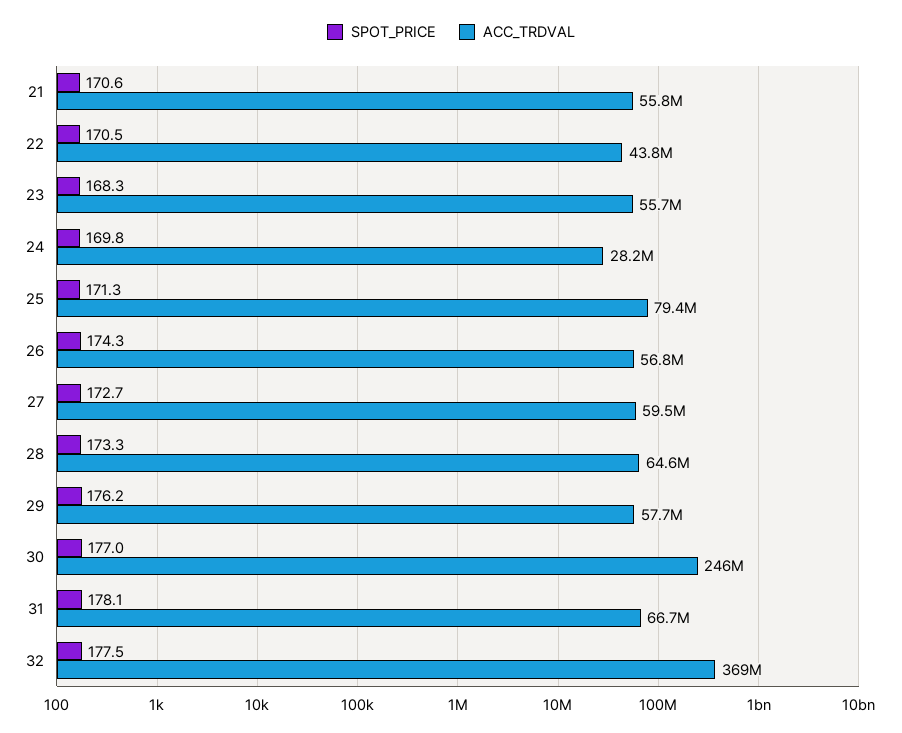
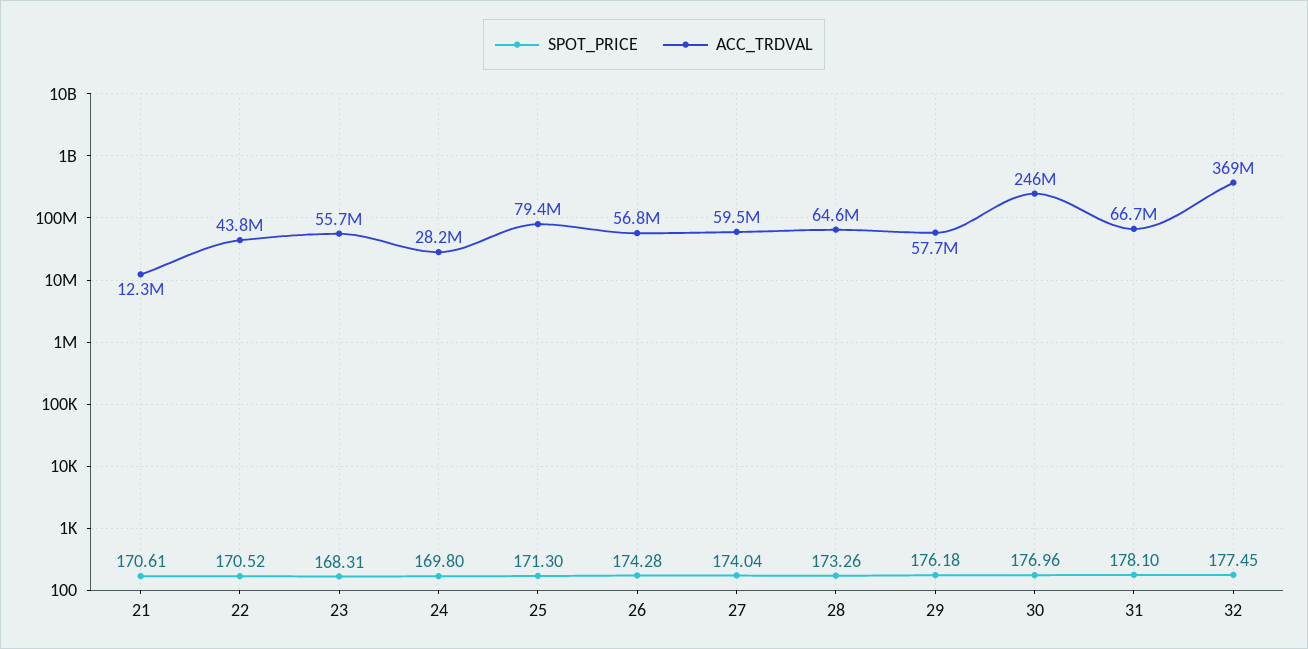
ACC_TRDVAL, 21: 55800000 -> 12300000
SPOT_PRICE, 27: 172.7 -> 174.04

